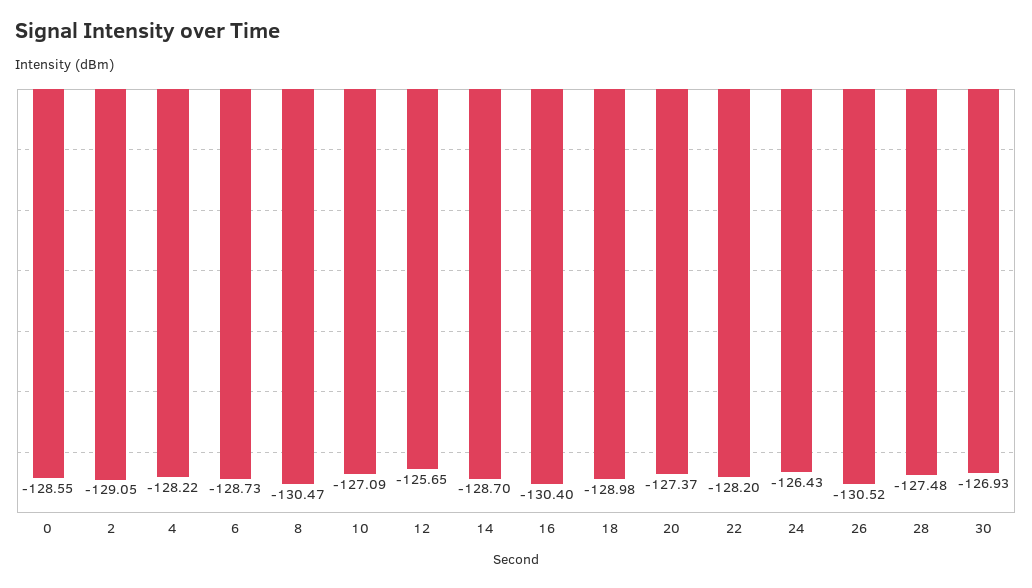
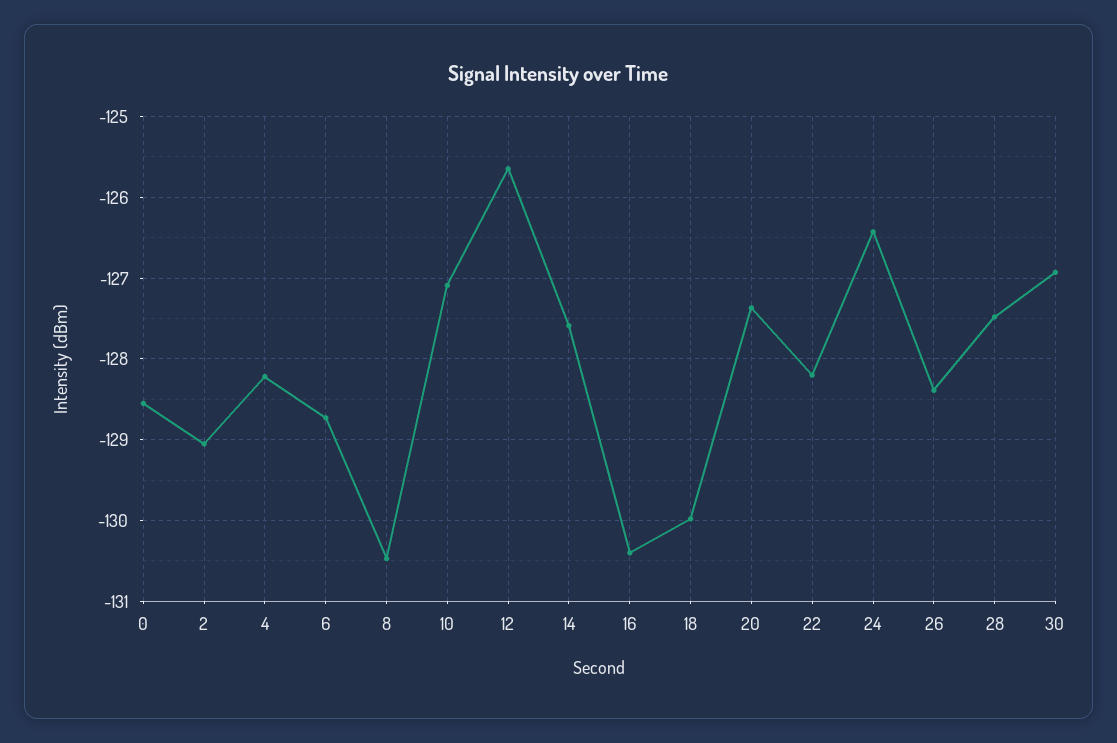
14: -128.7 -> -127.6
18: -128.98 -> -130
26: -130.52 -> -128.4

